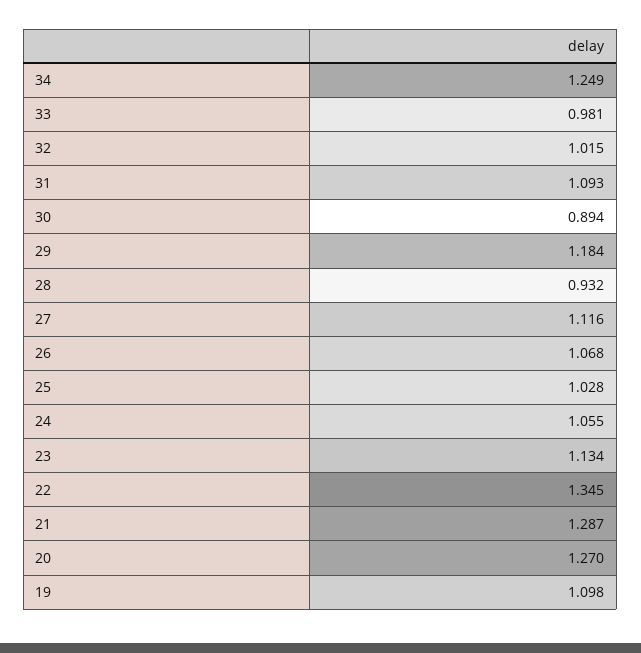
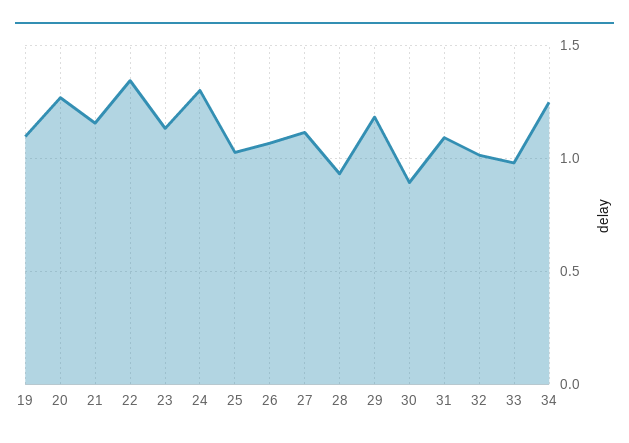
24: 1.055 -> 1.3
21: 1.287 -> 1.15

